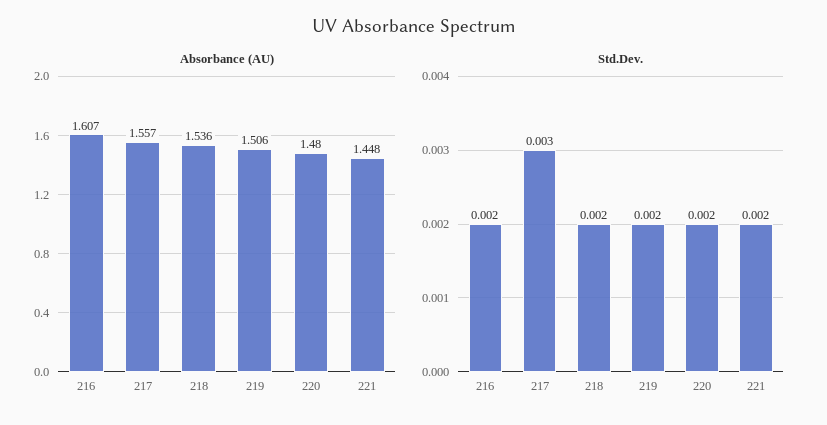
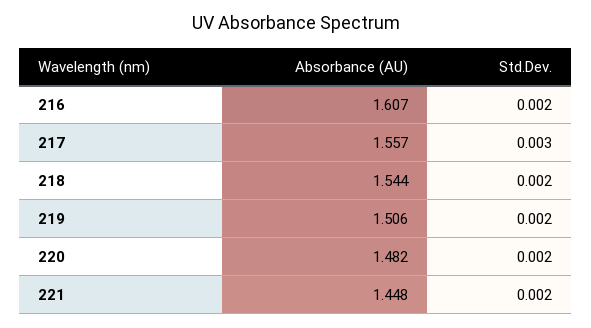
Absorbance (AU), 218: 1.536 -> 1.544
Absorbance (AU), 220: 1.48 -> 1.482

